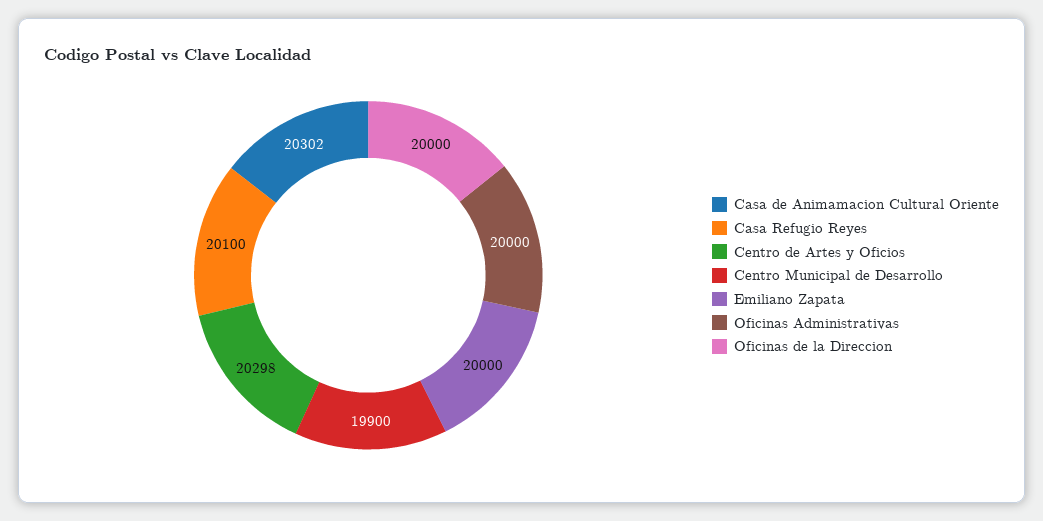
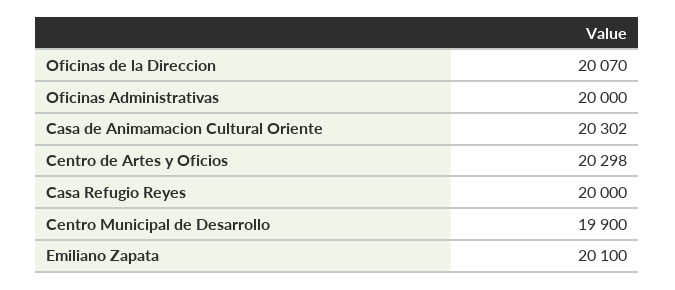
Casa Refugio Reyes: 20100 -> 20000
Emiliano Zapata: 20000 -> 20100
Oficinas de la Direccion: 20000 -> 20070

